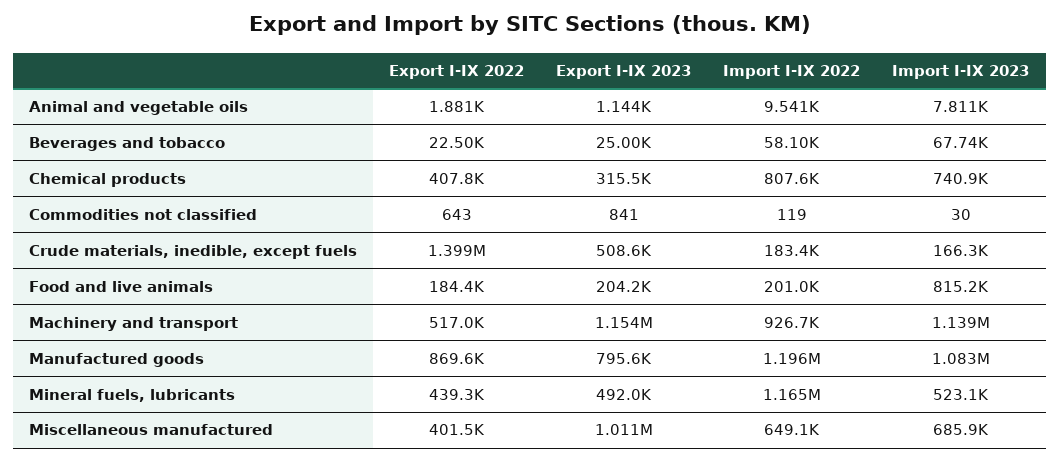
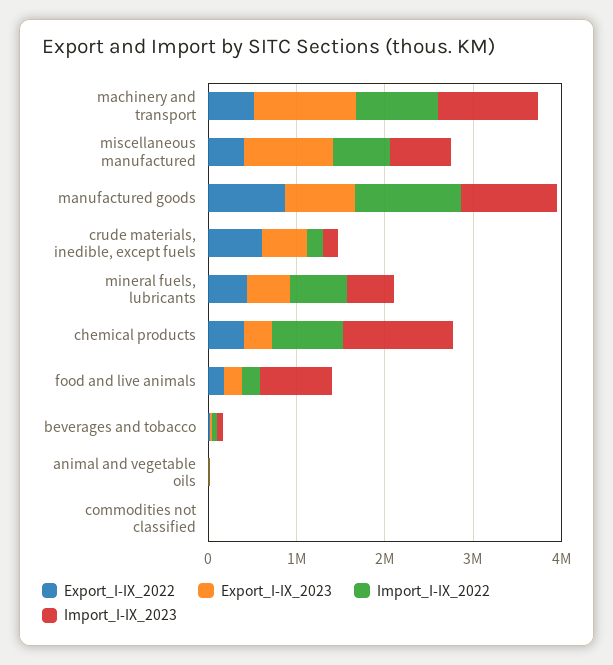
Import I-IX 2023, Chemical products: 740900 -> 1200000
Export I-IX 2022, Crude materials, inedible, except fuels: 1399000 -> 600000
Import I-IX 2022, Mineral fuels, lubricants: 1165000 -> 600000

